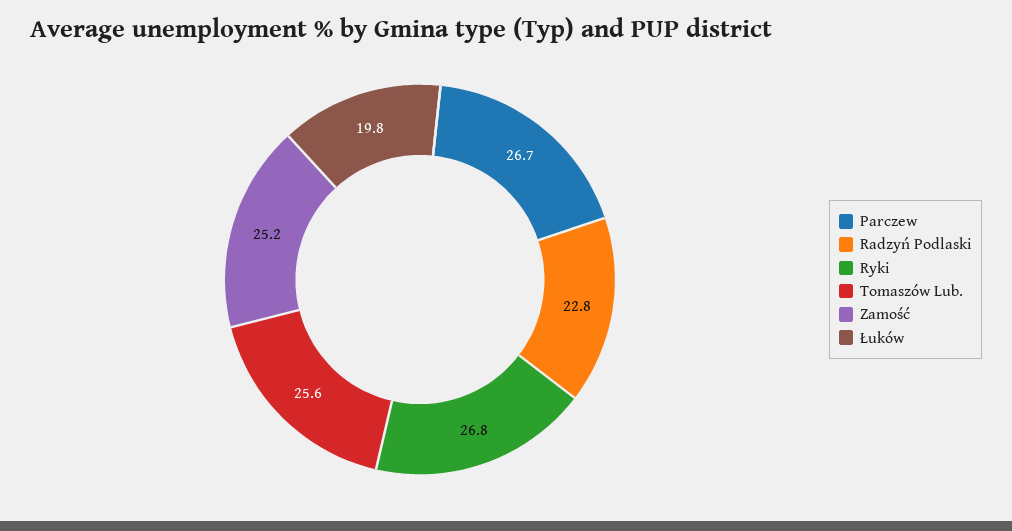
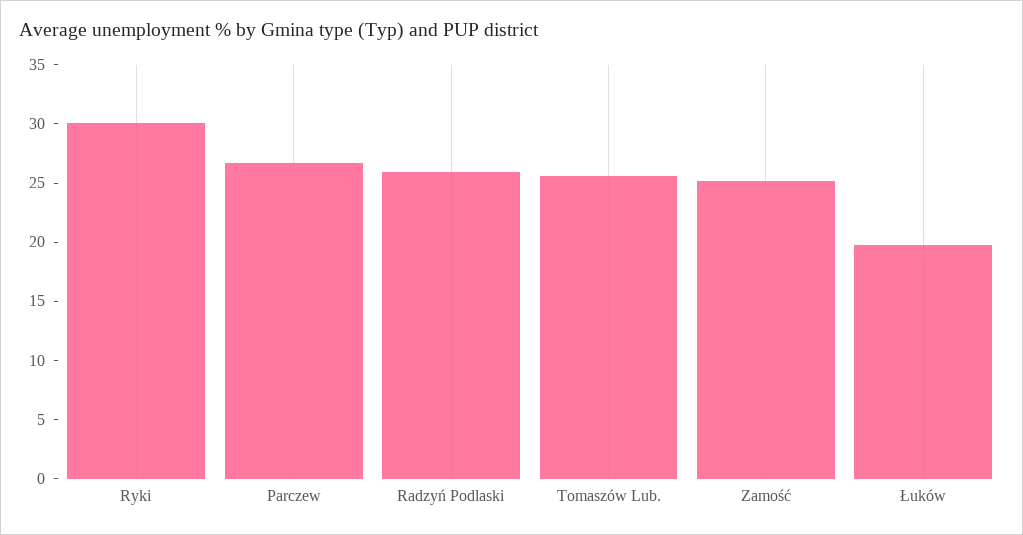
Radzyń Podlaski: 22.8 -> 26
Ryki: 26.8 -> 30

